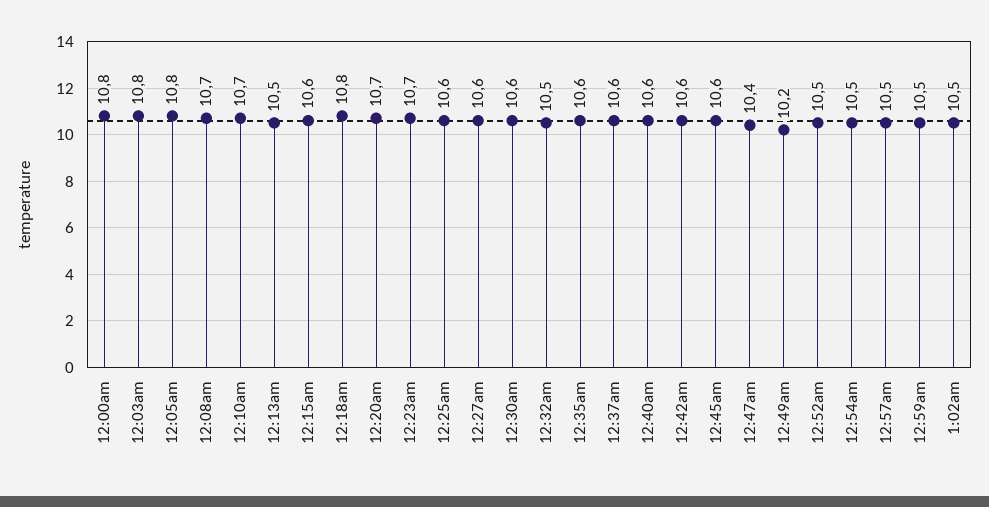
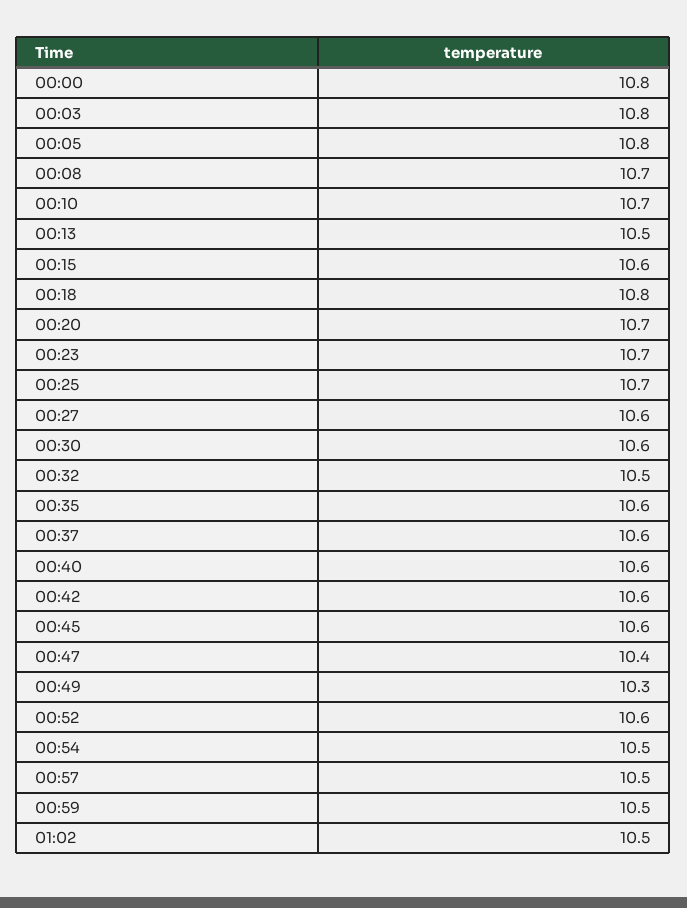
12:25am: 10.6 -> 10.7
12:49am: 10.2 -> 10.3
12:52am: 10.5 -> 10.6

